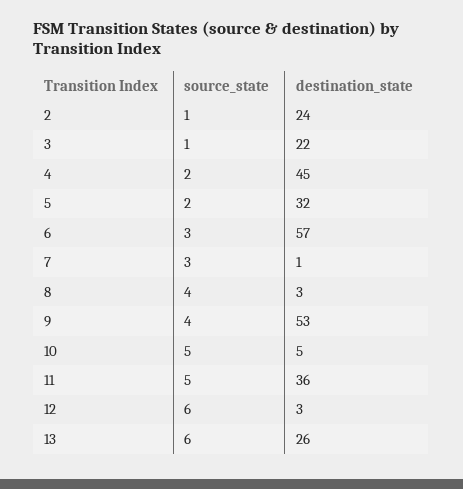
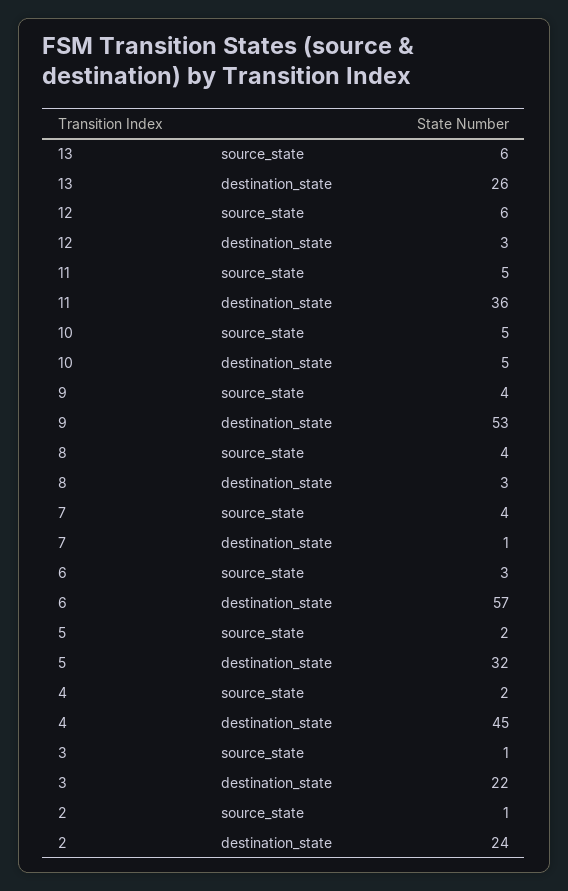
source_state, 7: 3 -> 4

